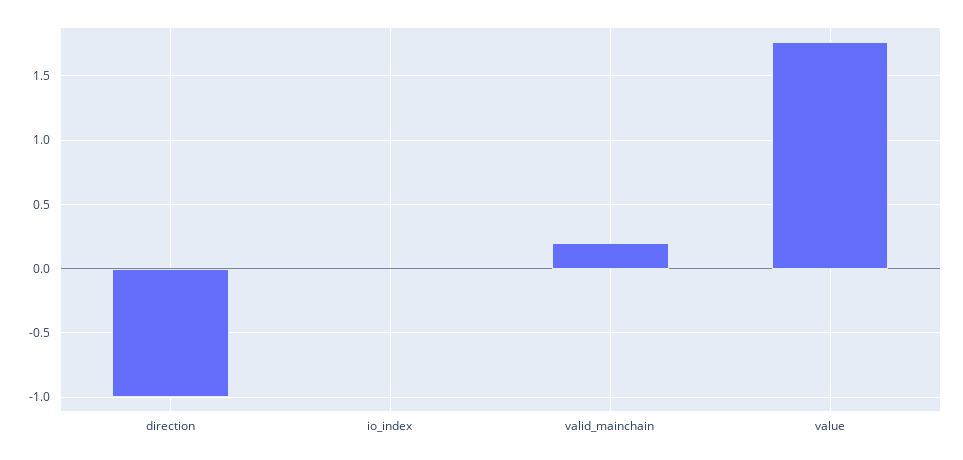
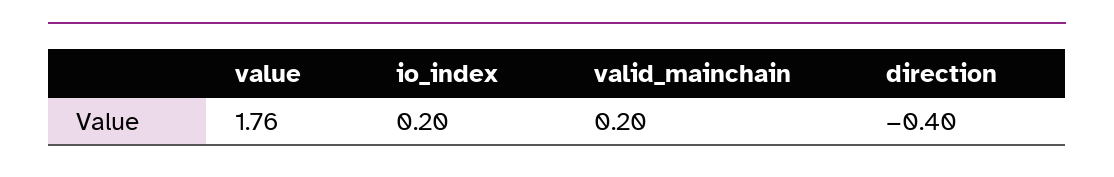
direction: -1 -> -0.4
io_index: 0 -> 0.2

